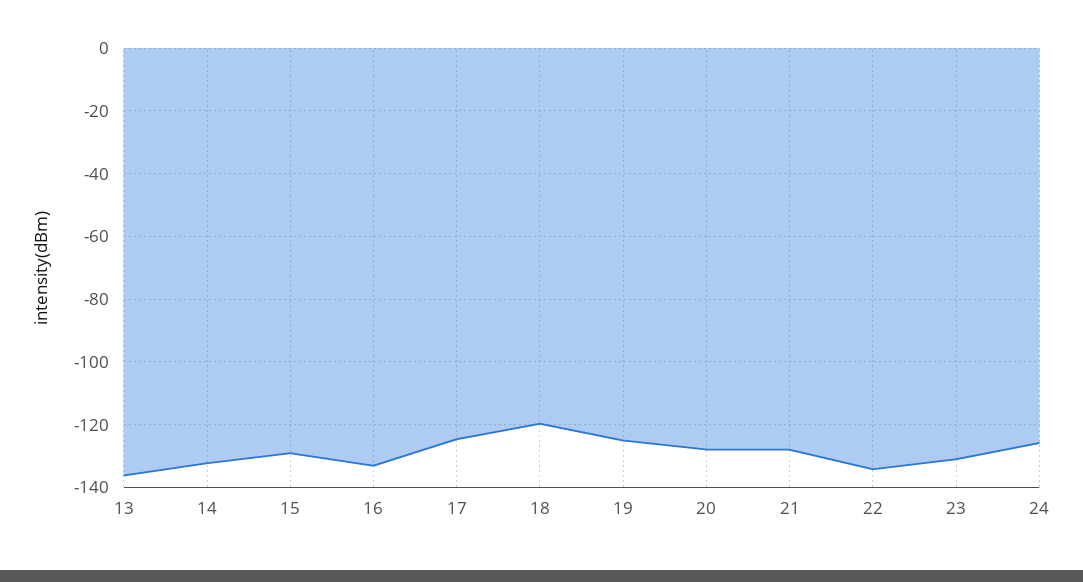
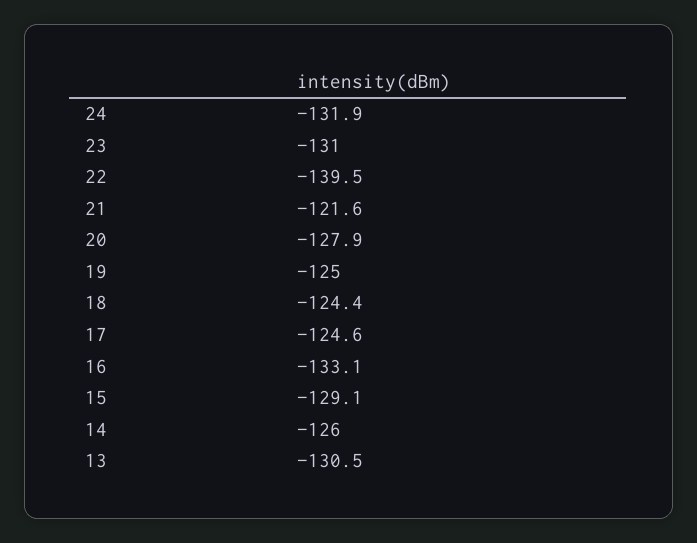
13: -136 -> -130.5
14: -132 -> -126
18: -120 -> -124.4
21: -128 -> -121.6
22: -134 -> -139.5
24: -126 -> -131.9

